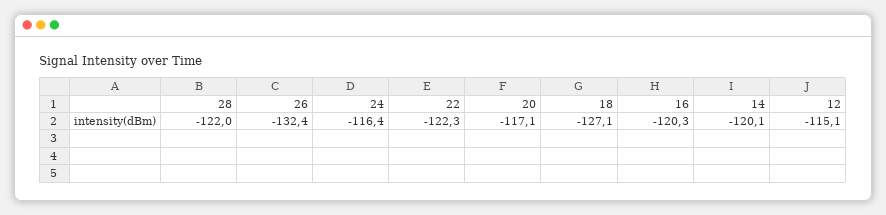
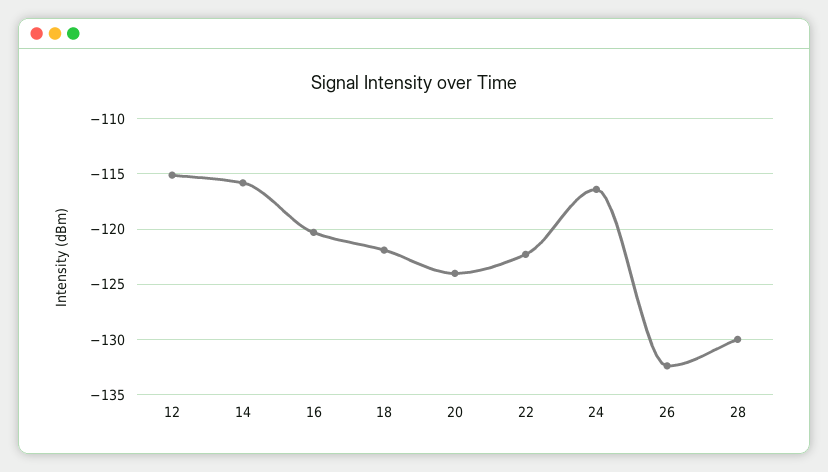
28: -122 -> -130
20: -117.1 -> -124
18: -127.1 -> -122
14: -120.1 -> -116

